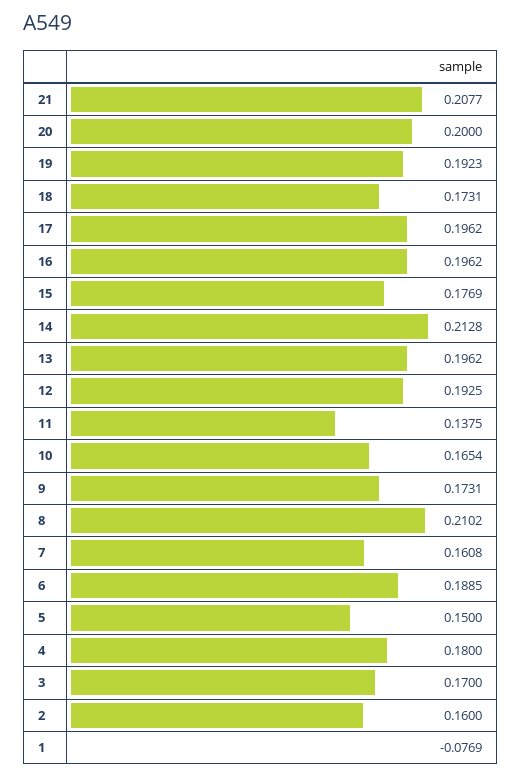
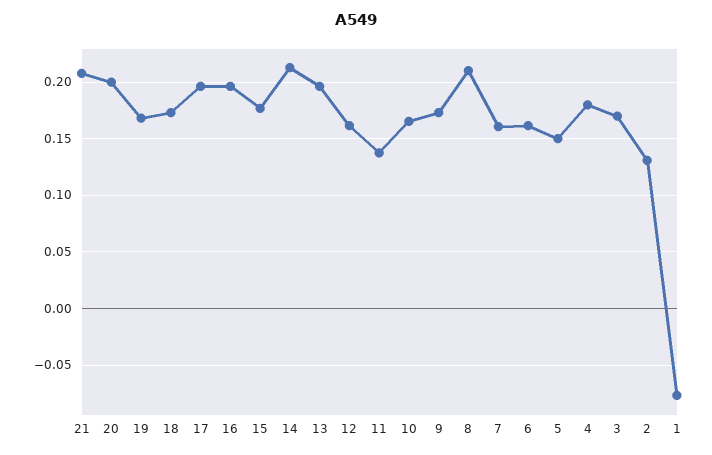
19: 0.1923 -> 0.17
12: 0.1925 -> 0.16
6: 0.1885 -> 0.16
2: 0.16 -> 0.13

